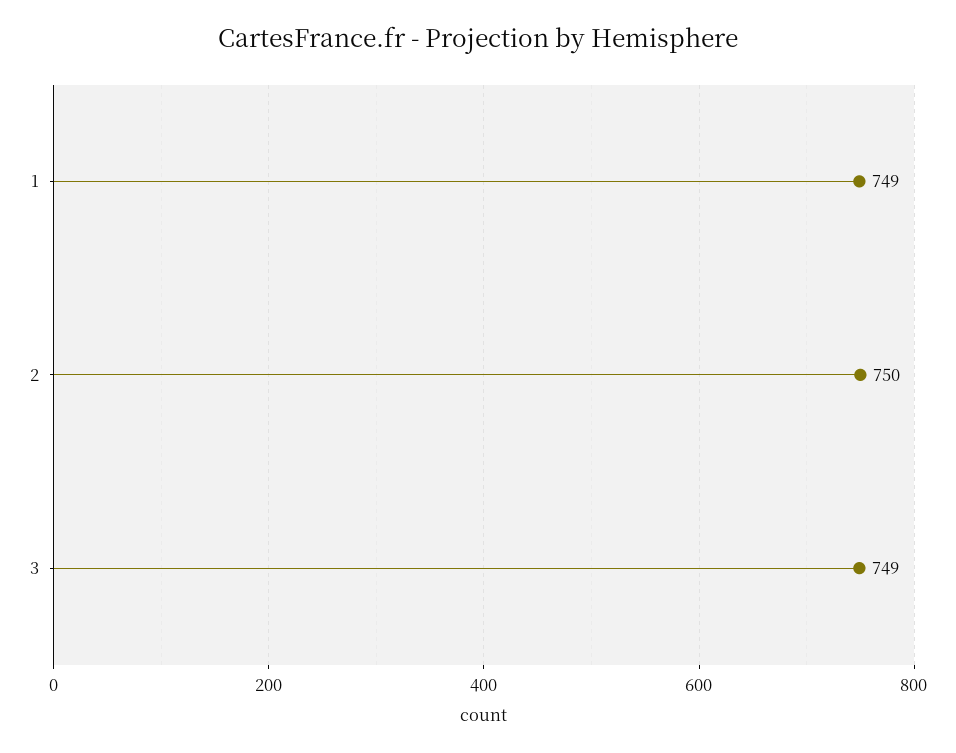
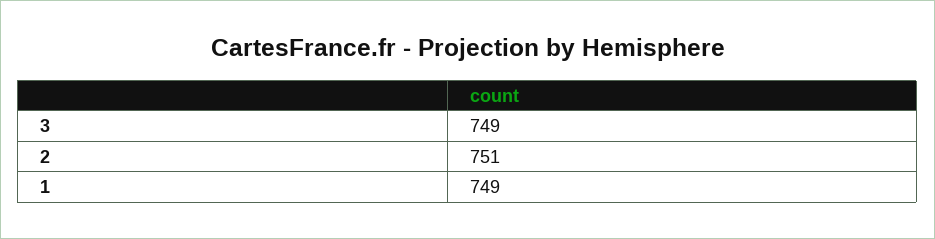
2: 750 -> 751

